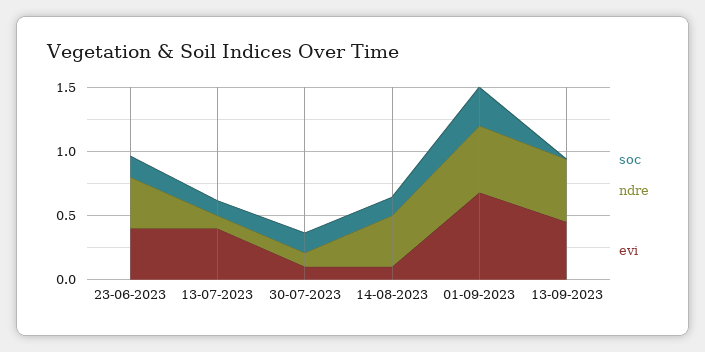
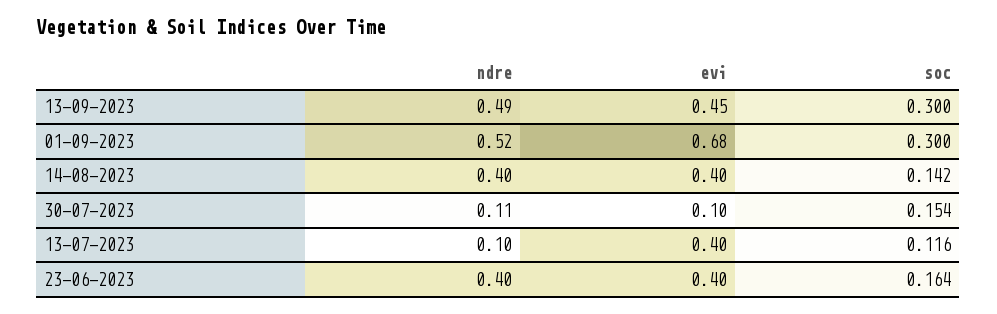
evi, 14-08-2023: 0.1 -> 0.4
soc, 13-09-2023: 0 -> 0.3

